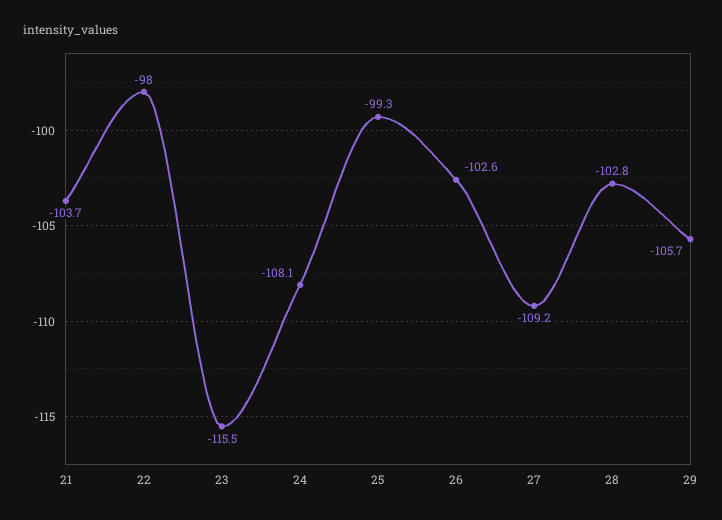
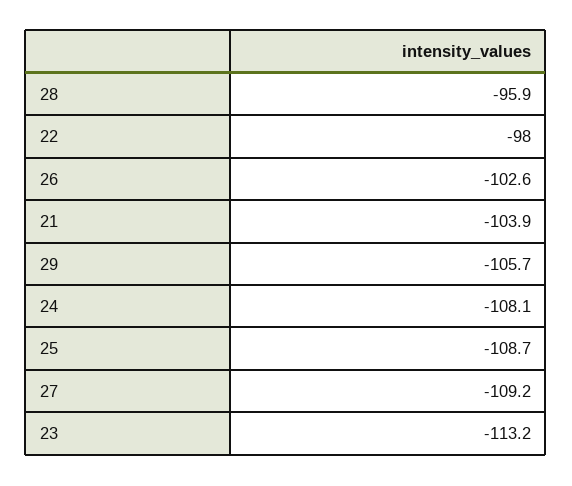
21: -103.7 -> -103.9
23: -115.5 -> -113.2
25: -99.3 -> -108.7
28: -102.8 -> -95.9

